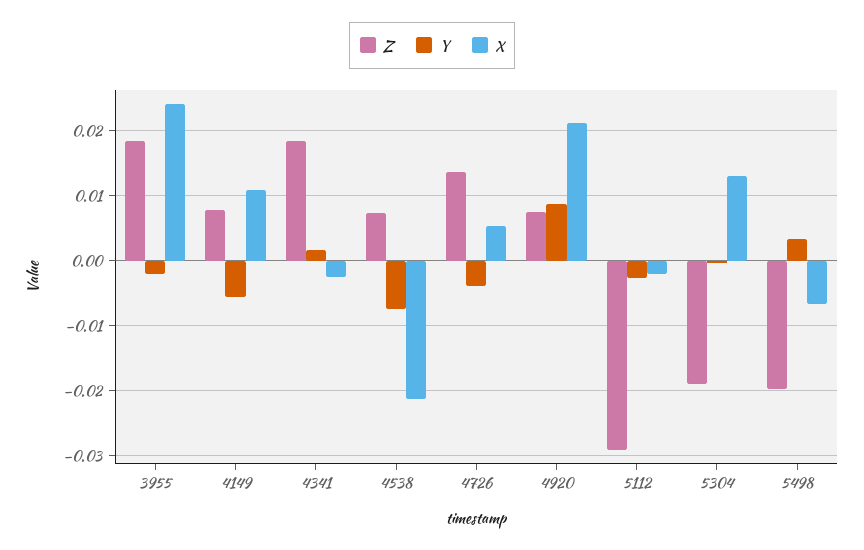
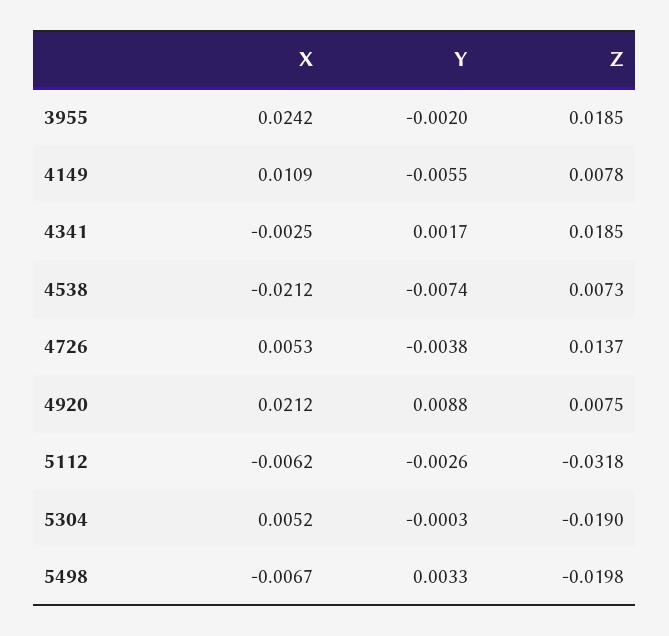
Z, 5112: -0.029 -> -0.0318
X, 5112: -0.002 -> -0.0062
X, 5304: 0.013 -> 0.0052

